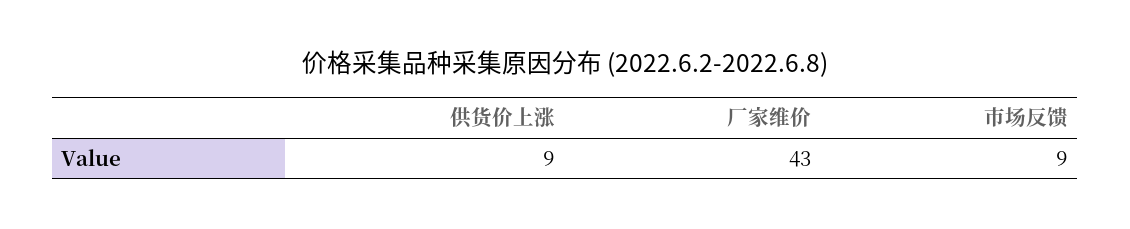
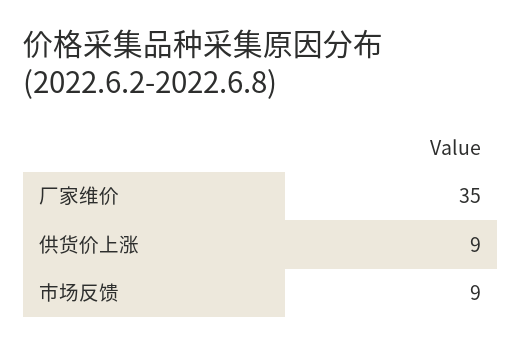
厂家维价: 43 -> 35

